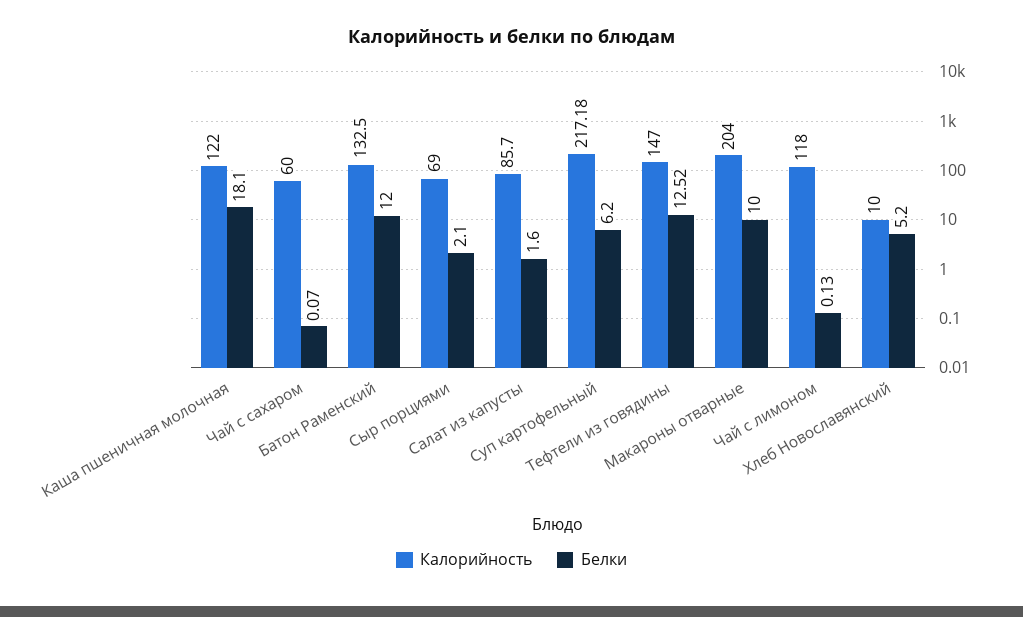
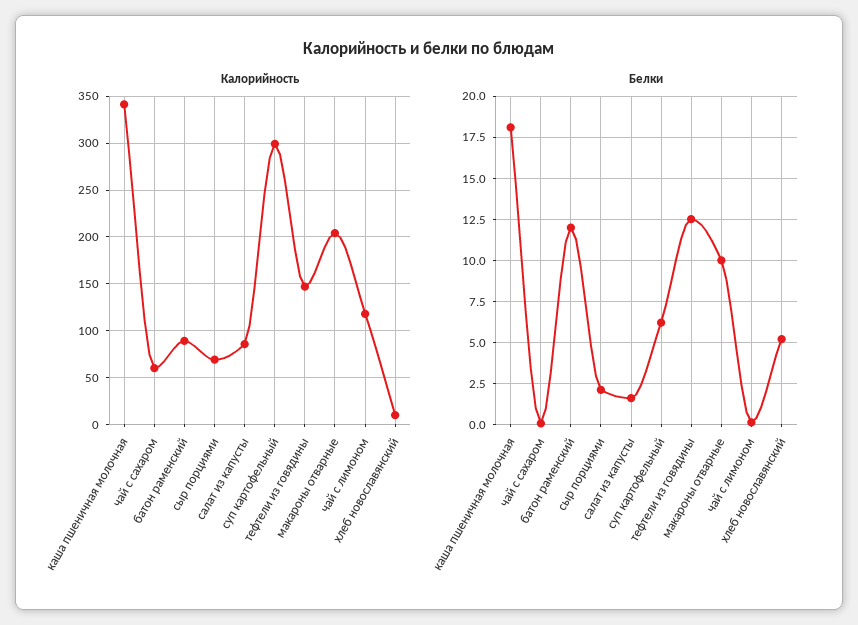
Калорийность, Каша пшеничная молочная: 122 -> 340
Калорийность, Батон Раменский: 132.5 -> 90
Калорийность, Суп картофельный: 217.18 -> 300

